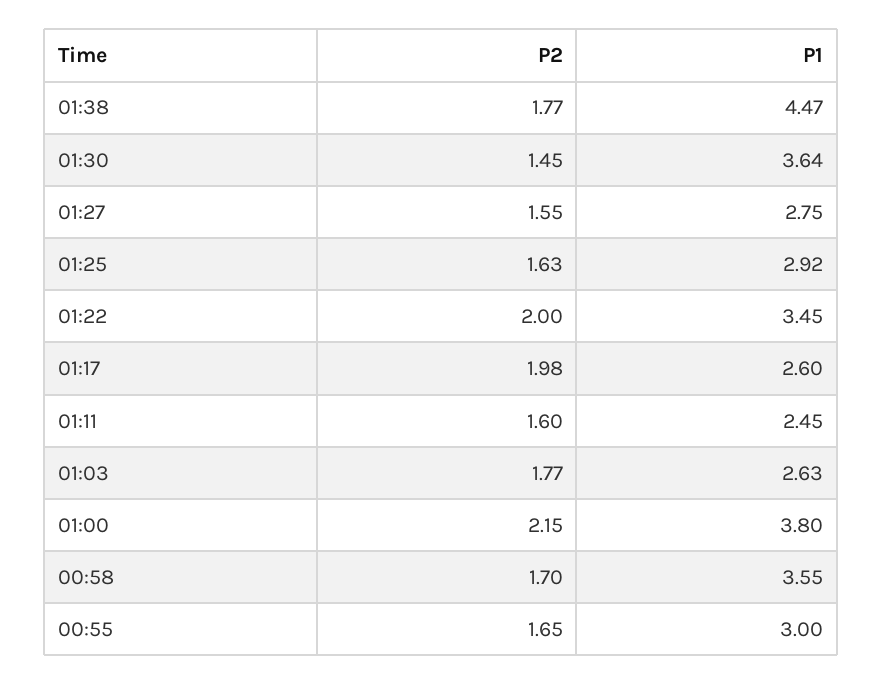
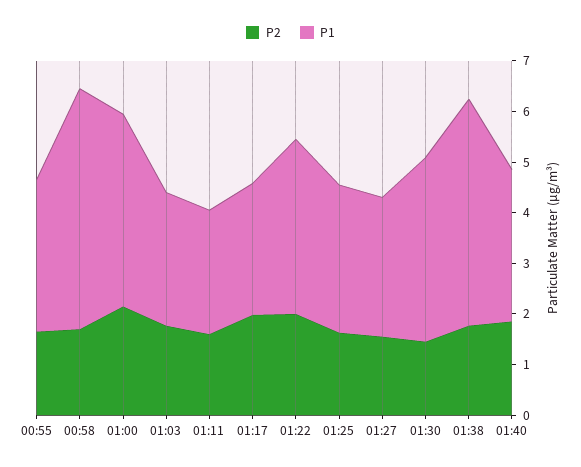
P1, 00:58: 3.55 -> 4.8
P2, 01:40: none -> 1.8
P1, 01:40: none -> 3

